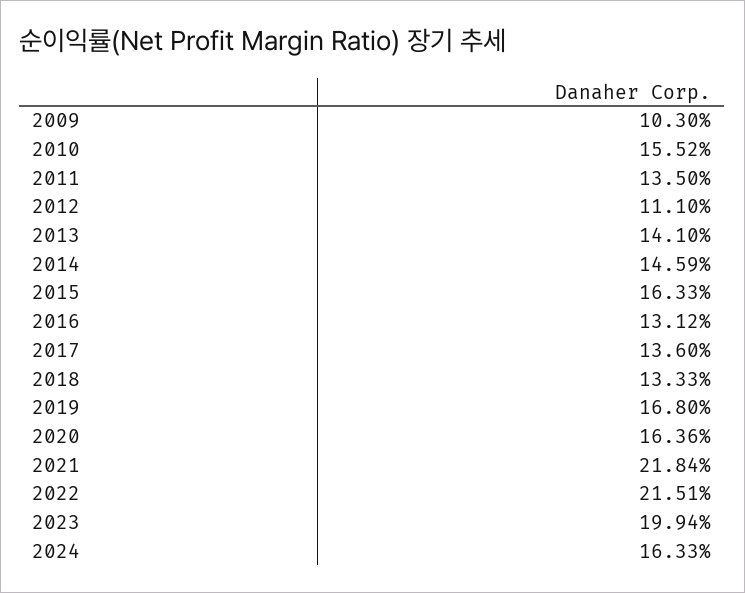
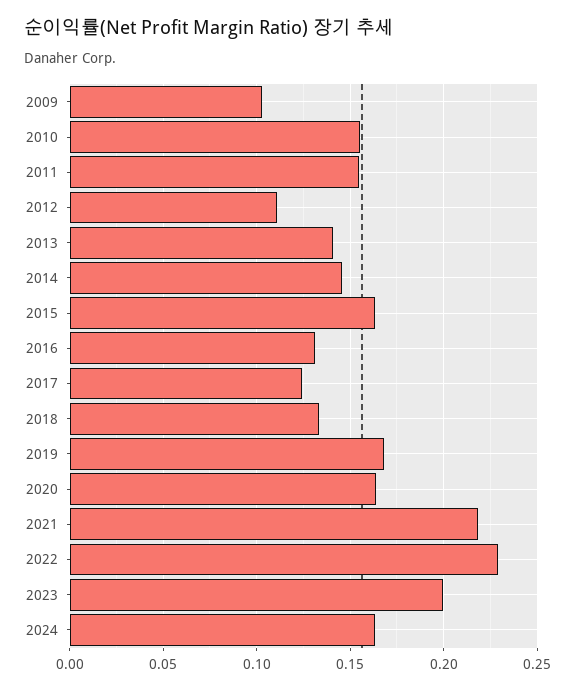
2011: 0.135 -> 0.155
2017: 0.136 -> 0.125
2022: 0.2151 -> 0.23

